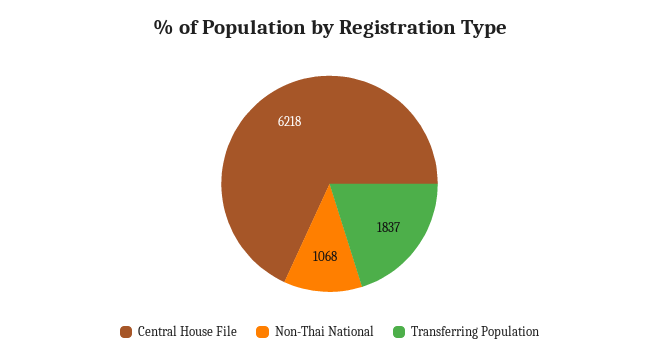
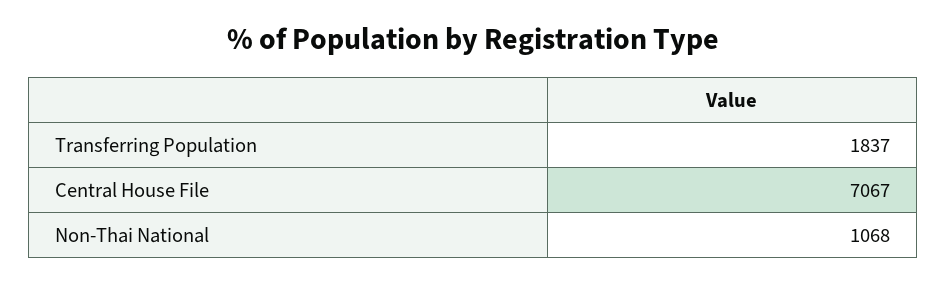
Central House File: 6218 -> 7067

